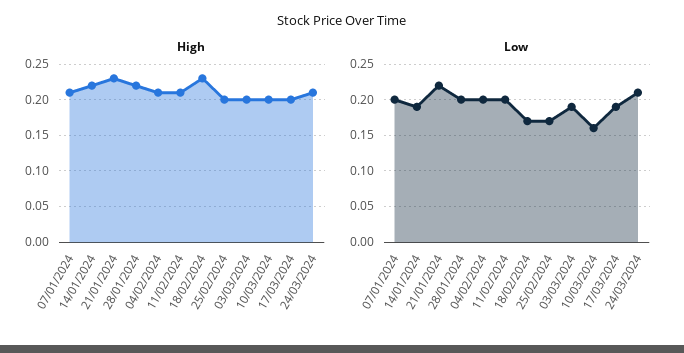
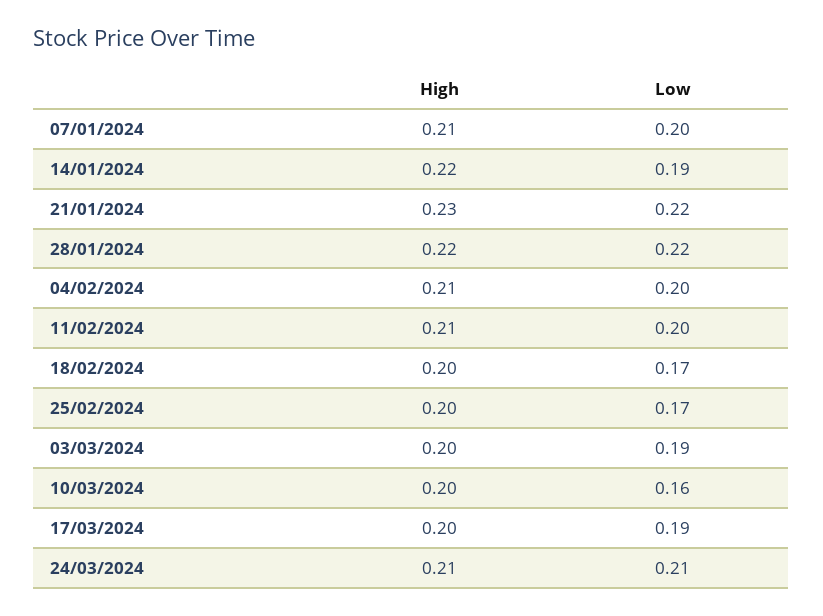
High, 18/02/2024: 0.23 -> 0.2
Low, 28/01/2024: 0.2 -> 0.22

